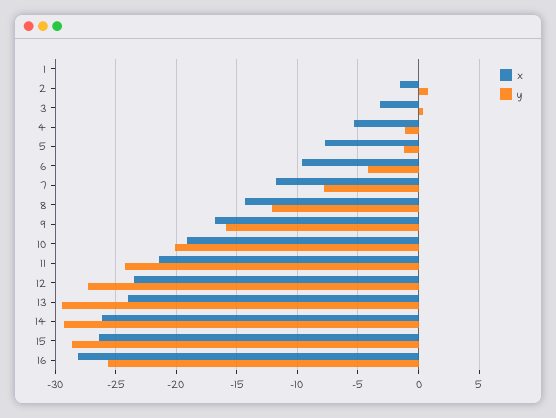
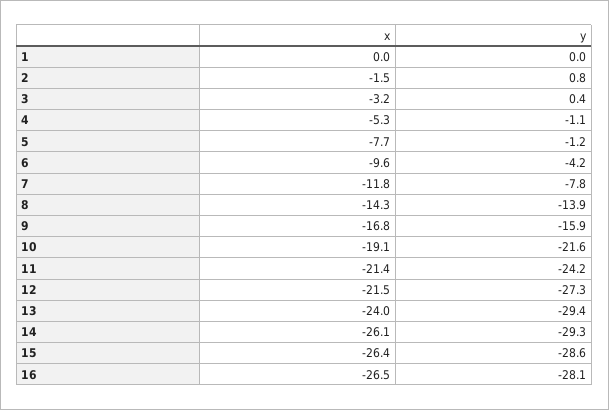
y, 8: -12 -> -13.9
y, 10: -20 -> -21.6
x, 12: -23.5 -> -21.5
x, 16: -28 -> -26.5
y, 16: -25.5 -> -28.1

